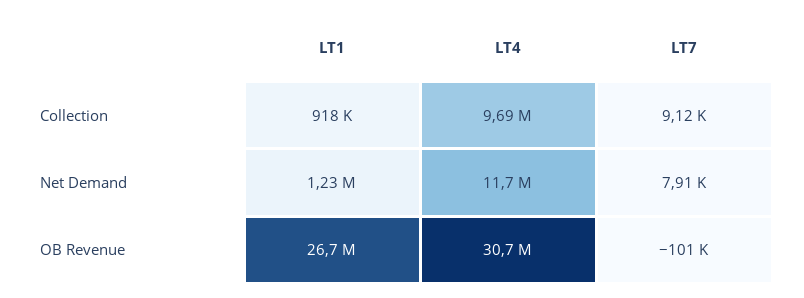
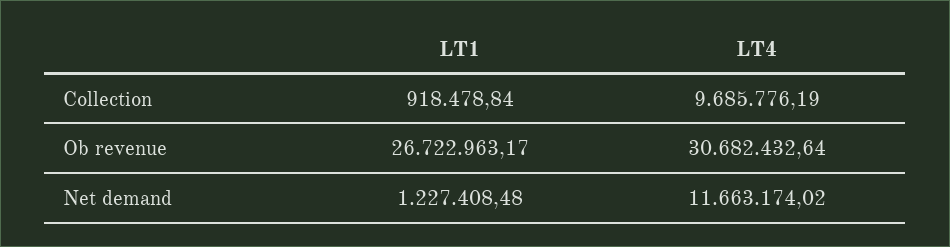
LT7, Collection: 9120 -> none
LT7, Net Demand: 7910 -> none
LT7, OB Revenue: -101000 -> none

